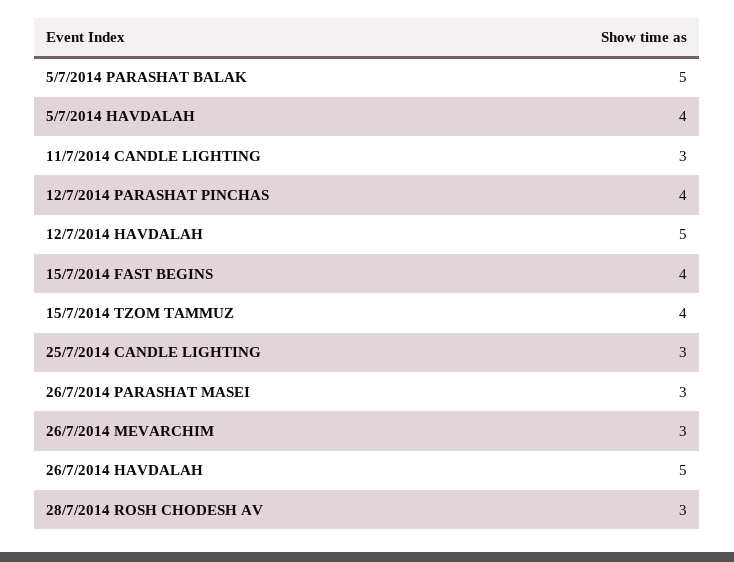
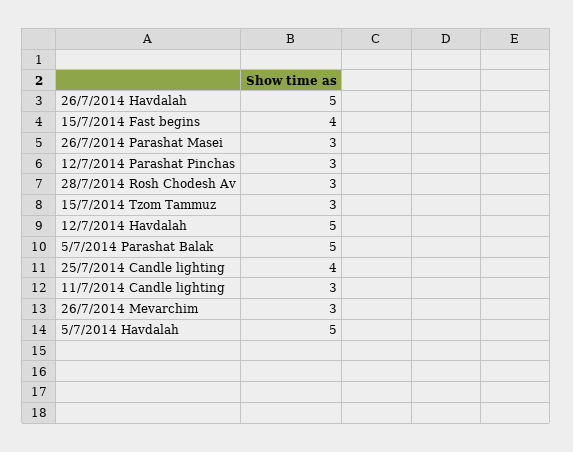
5/7/2014 HAVDALAH: 4 -> 5
12/7/2014 PARASHAT PINCHAS: 4 -> 3
15/7/2014 TZOM TAMMUZ: 4 -> 3
25/7/2014 CANDLE LIGHTING: 3 -> 4

